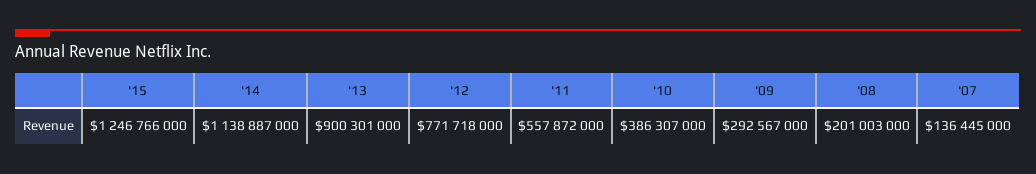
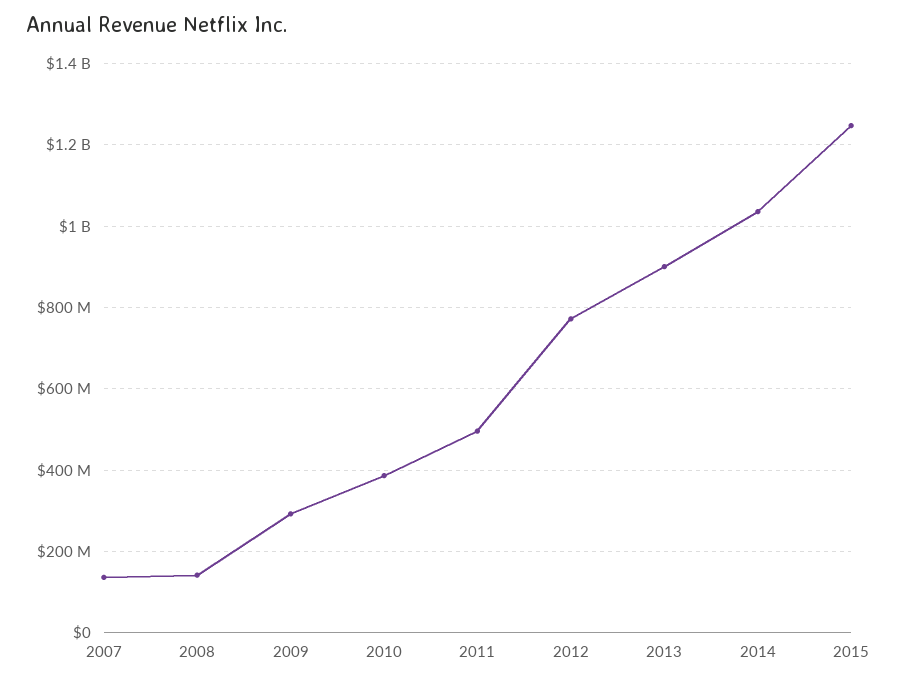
'14: 1138887000 -> 1040000000
'11: 557872000 -> 500000000
'08: 201003000 -> 140000000

